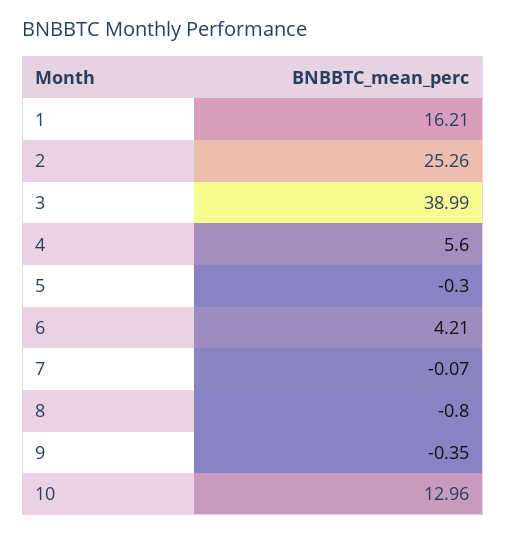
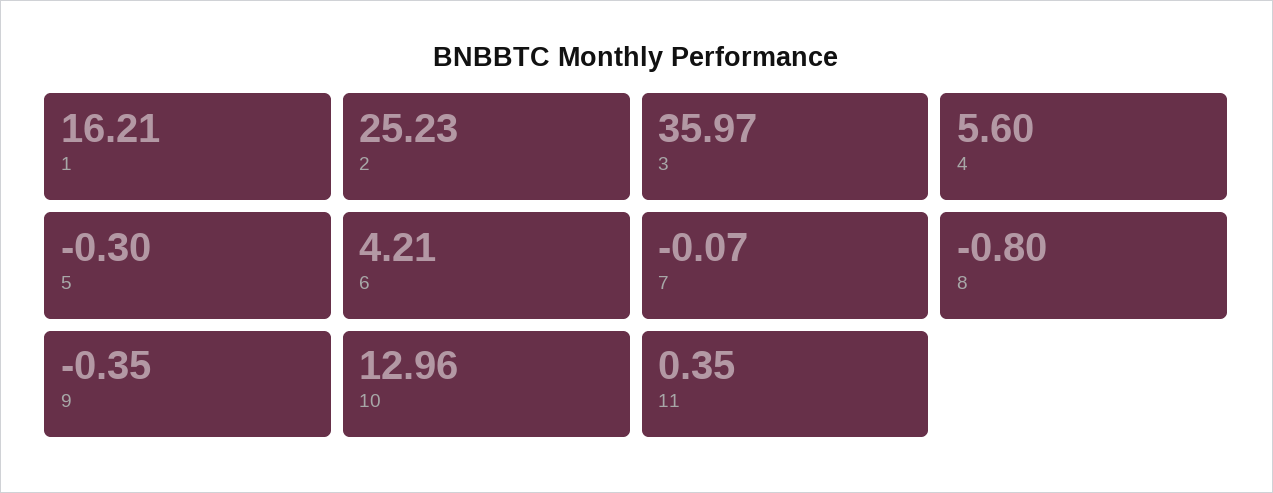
2: 25.26 -> 25.23
3: 38.99 -> 35.97
11: none -> 0.35

